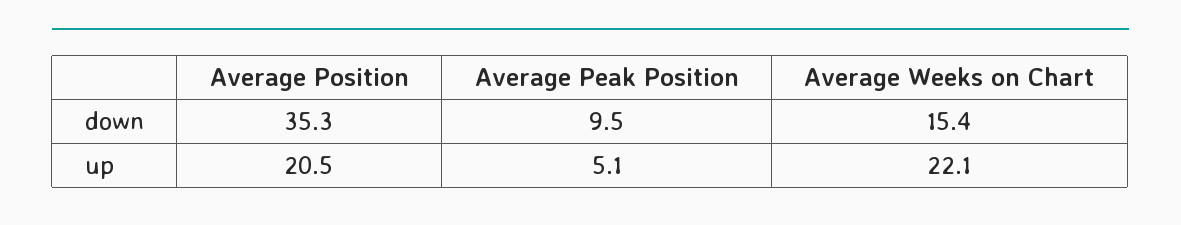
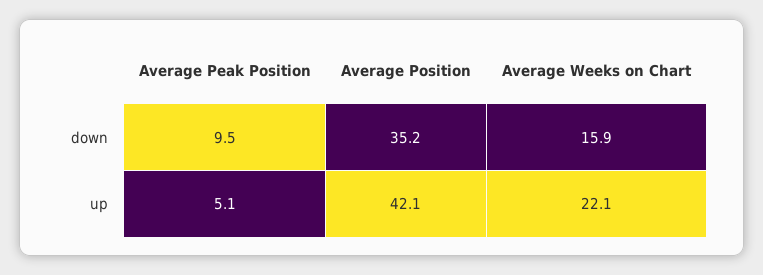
Average Position, down: 35.3 -> 35.2
Average Weeks on Chart, down: 15.4 -> 15.9
Average Position, up: 20.5 -> 42.1

